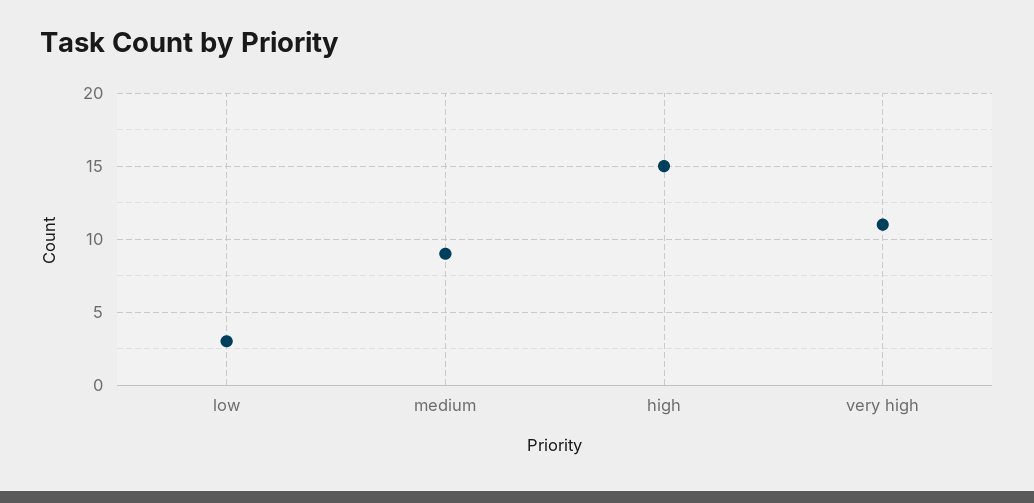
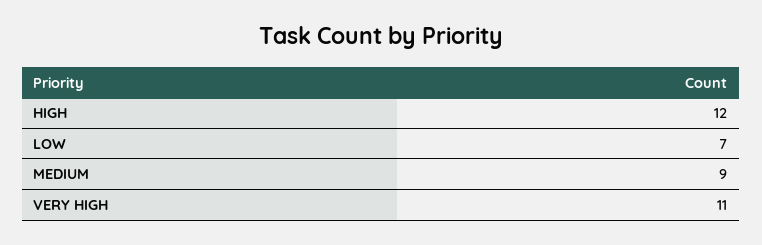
low: 3 -> 7
high: 15 -> 12

